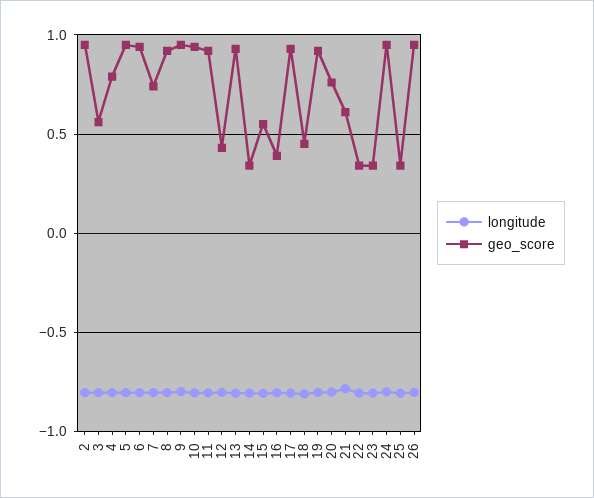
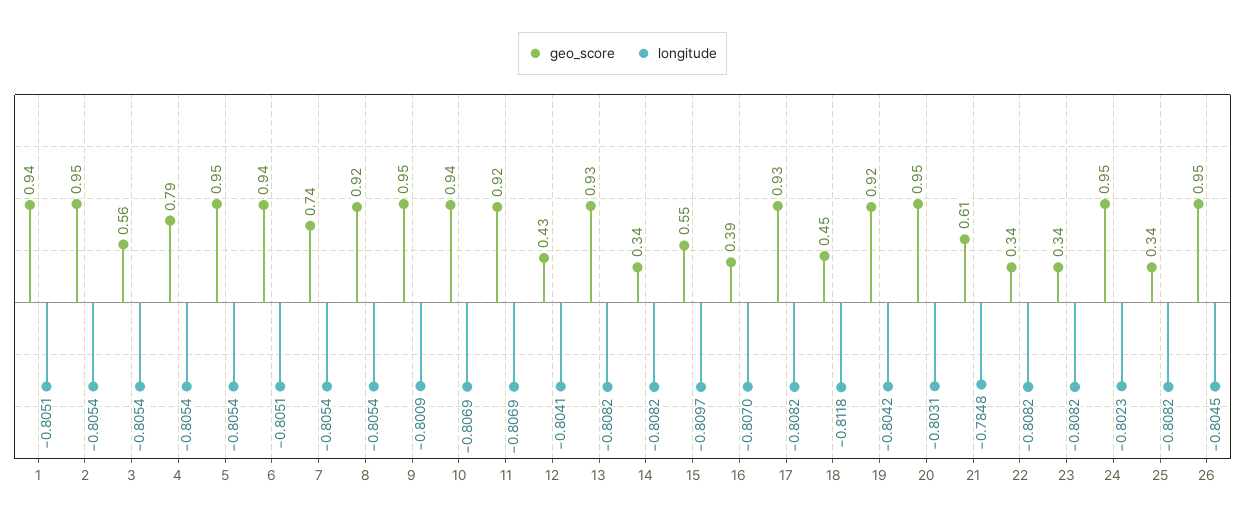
geo_score, 20: 0.75 -> 0.95
geo_score, 1: none -> 0.94
longitude, 1: none -> -0.8051

